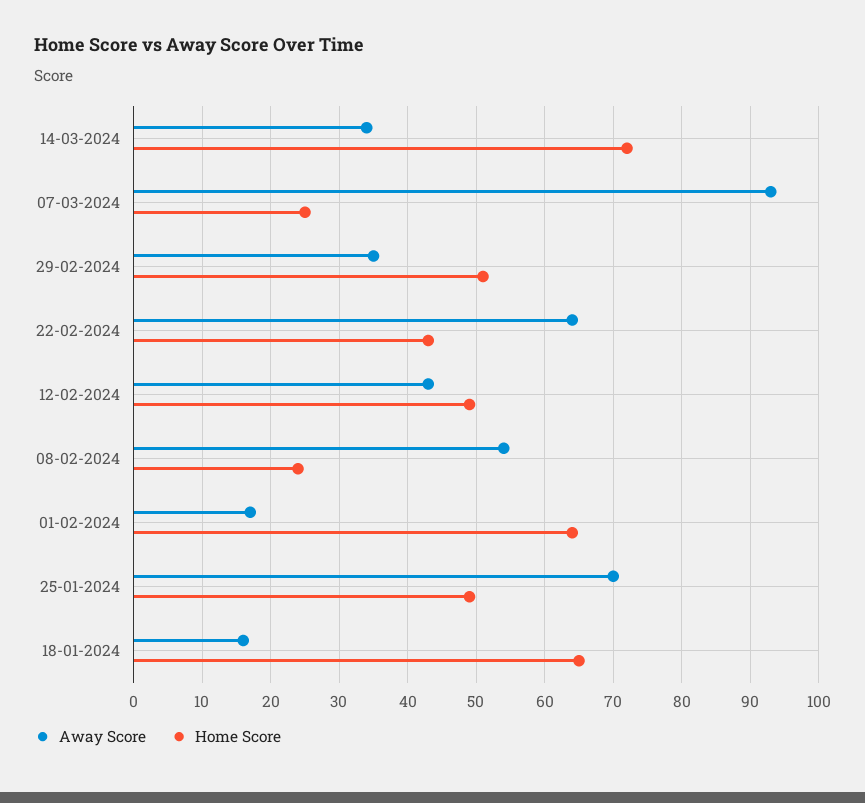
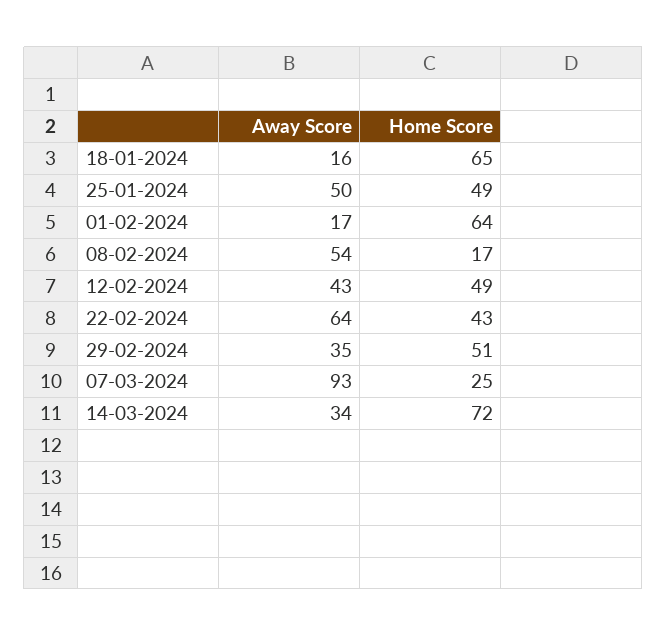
Home Score, 08-02-2024: 24 -> 17
Away Score, 25-01-2024: 70 -> 50

